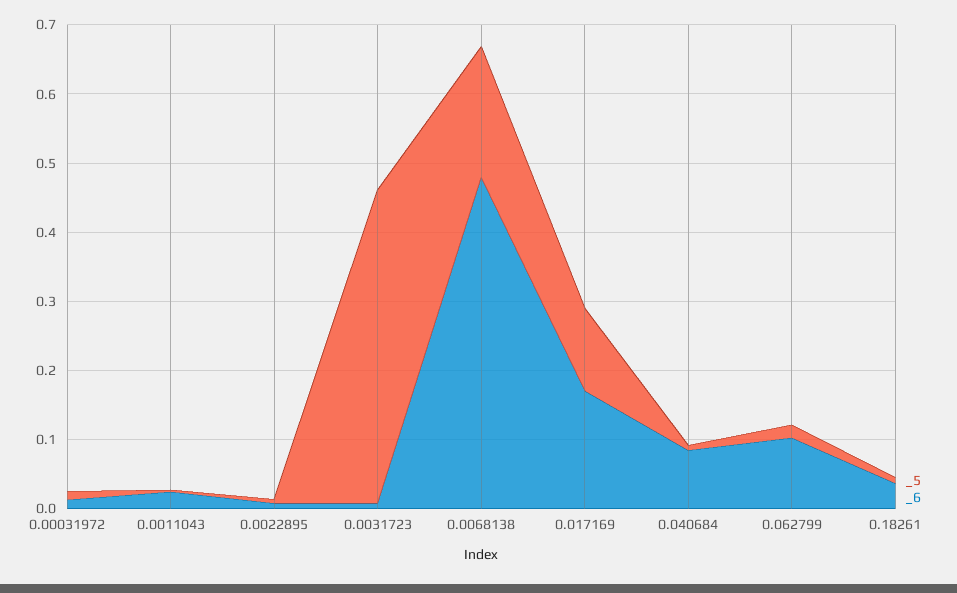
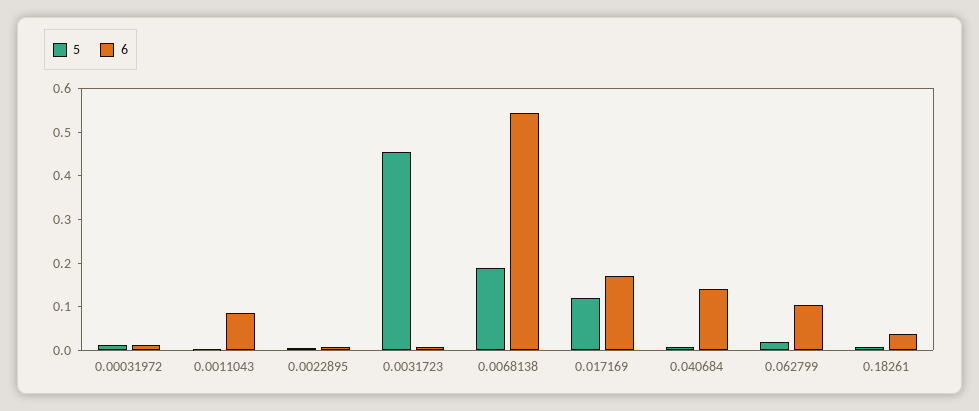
_6, 0.0011043: 0.02 -> 0.08
_6, 0.0068138: 0.48 -> 0.54
_6, 0.040684: 0.08 -> 0.14

